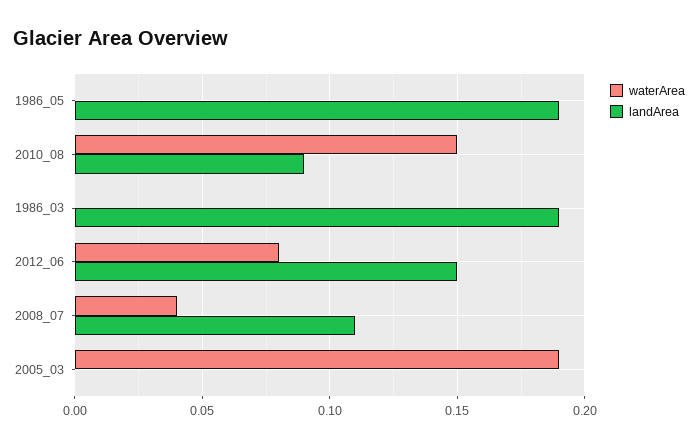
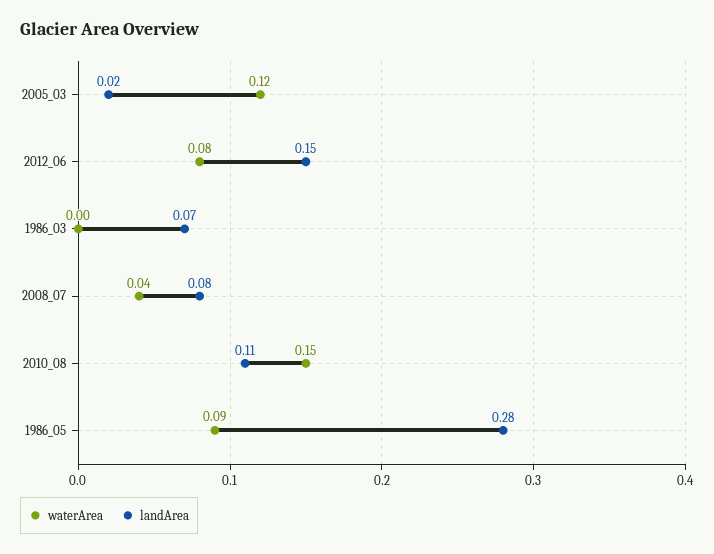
waterArea, 1986_05: 0 -> 0.09
landArea, 1986_05: 0.19 -> 0.28
landArea, 2010_08: 0.09 -> 0.11
landArea, 1986_03: 0.19 -> 0.07
landArea, 2008_07: 0.11 -> 0.08
waterArea, 2005_03: 0.19 -> 0.12
landArea, 2005_03: 0 -> 0.02

